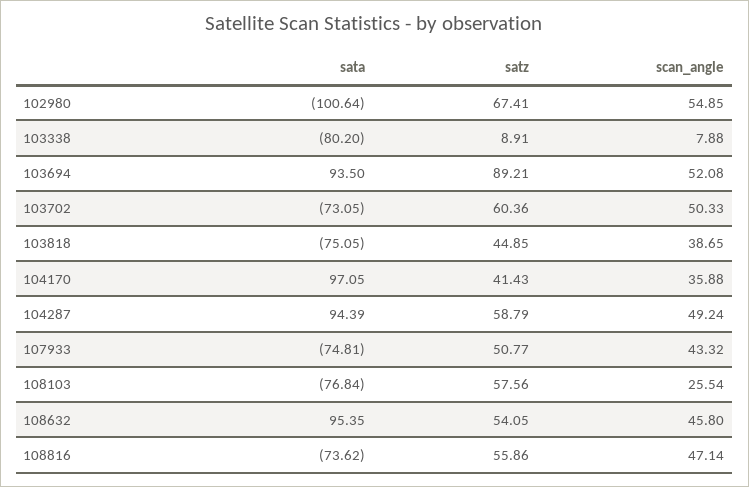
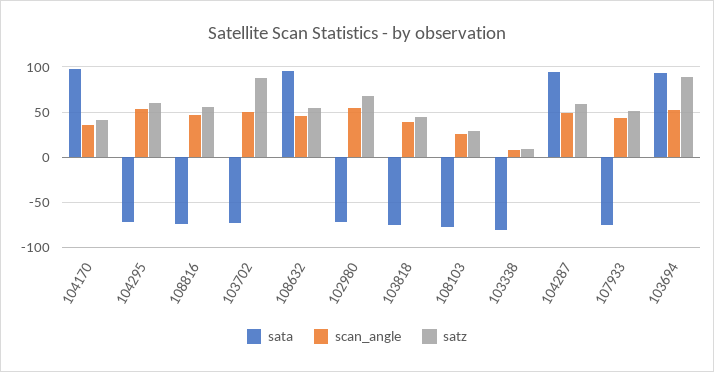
sata, 102980: -100.64 -> -70
satz, 103702: 60.36 -> 90
satz, 108103: 57.56 -> 30
sata, 104295: none -> -70
scan_angle, 104295: none -> 50
satz, 104295: none -> 60

